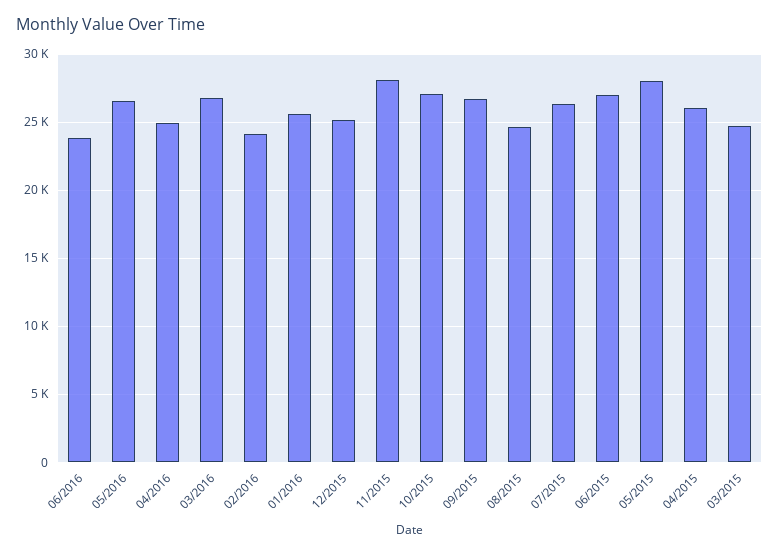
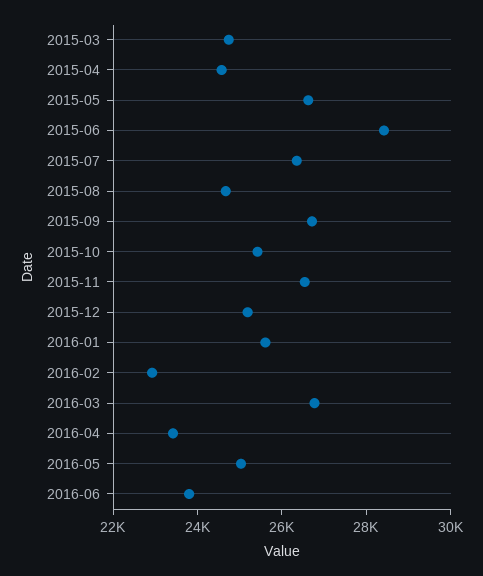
05/2016: 26500 -> 25000
04/2016: 25000 -> 23500
02/2016: 24000 -> 23000
11/2015: 28000 -> 26500
10/2015: 27000 -> 25500
06/2015: 27000 -> 28500
05/2015: 28000 -> 26500
04/2015: 26000 -> 24500

